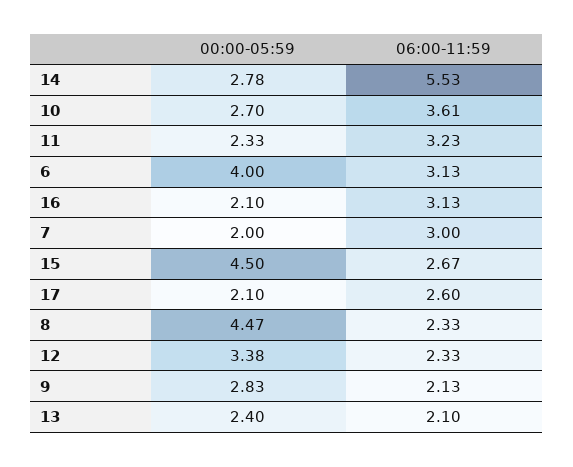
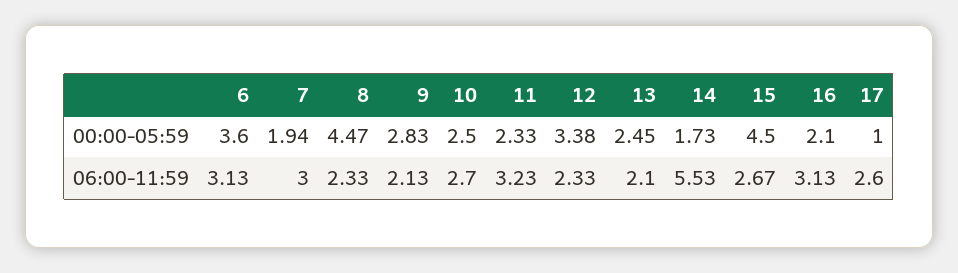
00:00-05:59, 14: 2.78 -> 1.73
00:00-05:59, 10: 2.7 -> 2.5
06:00-11:59, 10: 3.61 -> 2.7
00:00-05:59, 6: 4 -> 3.6
00:00-05:59, 7: 2 -> 1.94
00:00-05:59, 17: 2.1 -> 1
00:00-05:59, 13: 2.4 -> 2.45

